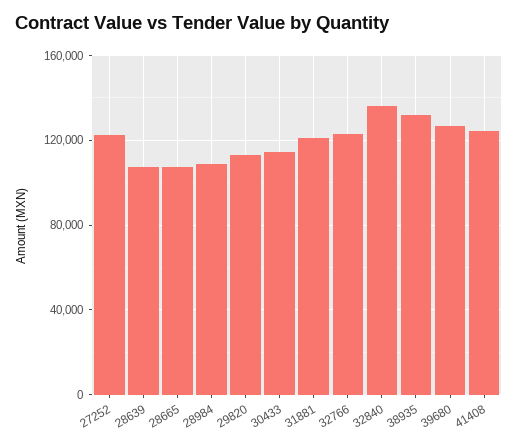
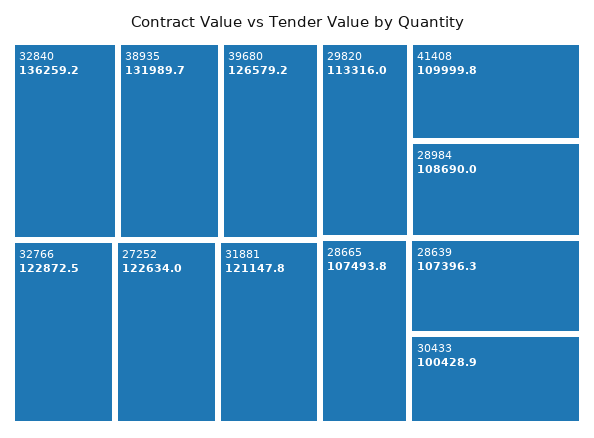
30433: 115000 -> 100428.9
41408: 125000 -> 109999.8

